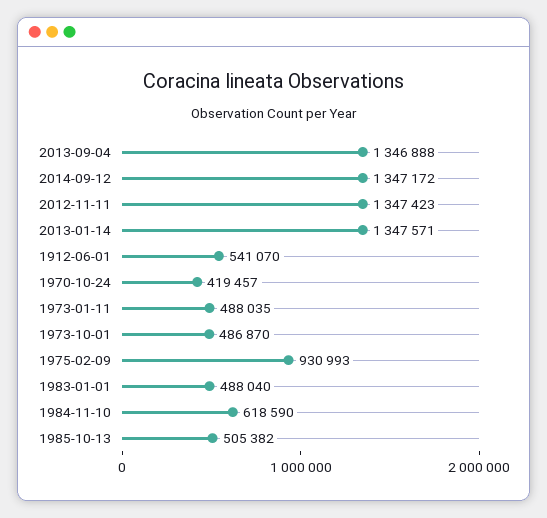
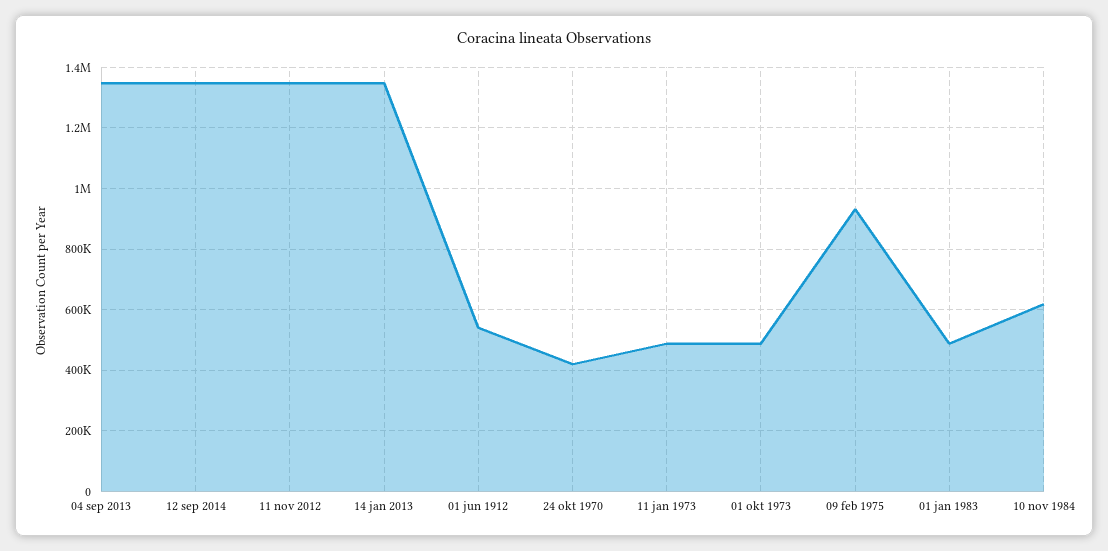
1985-10-13: 505382 -> none

